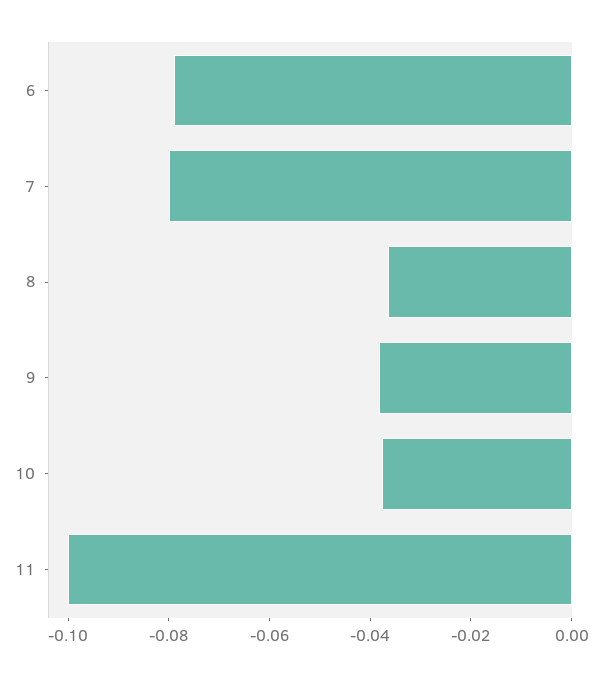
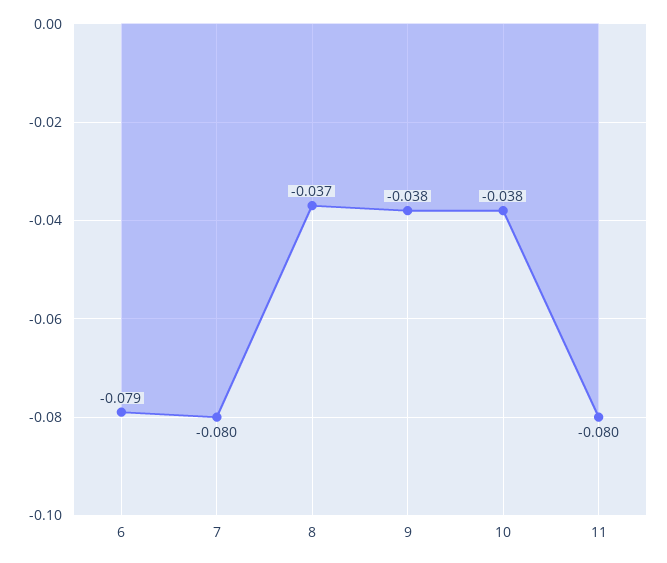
11: -0.1 -> -0.08

